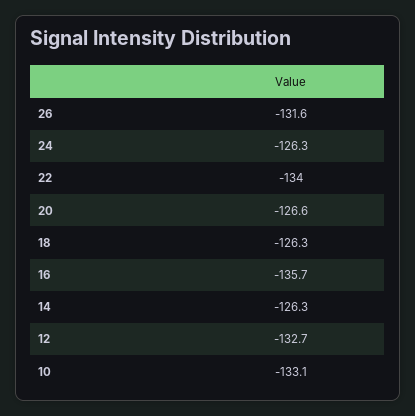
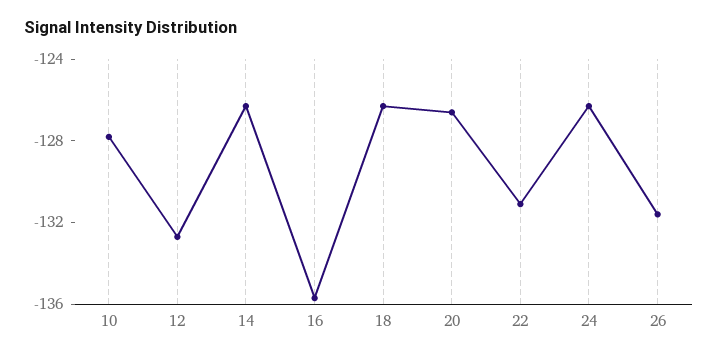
22: -134 -> -131
10: -133.1 -> -128

